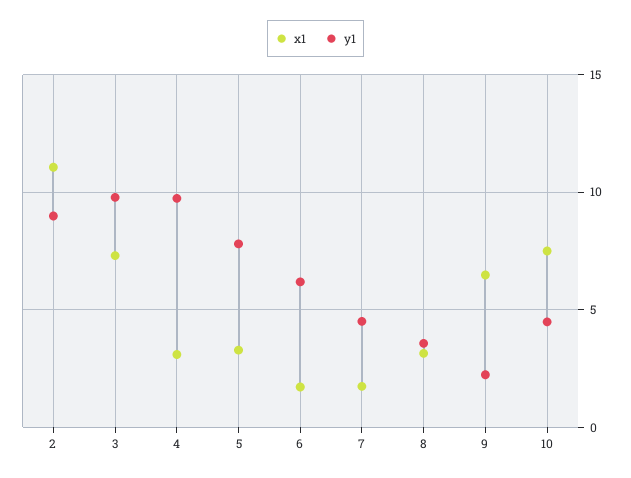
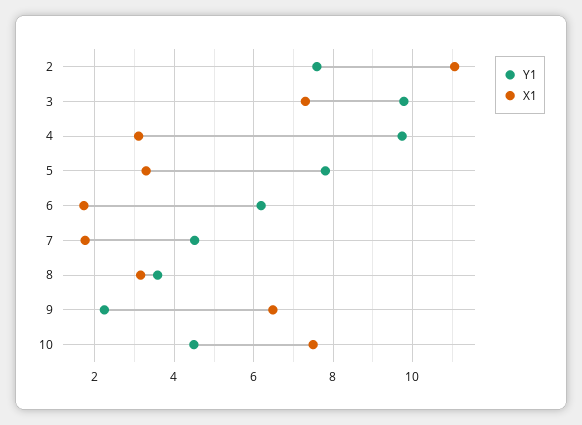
y1, 2: 9 -> 7.6

